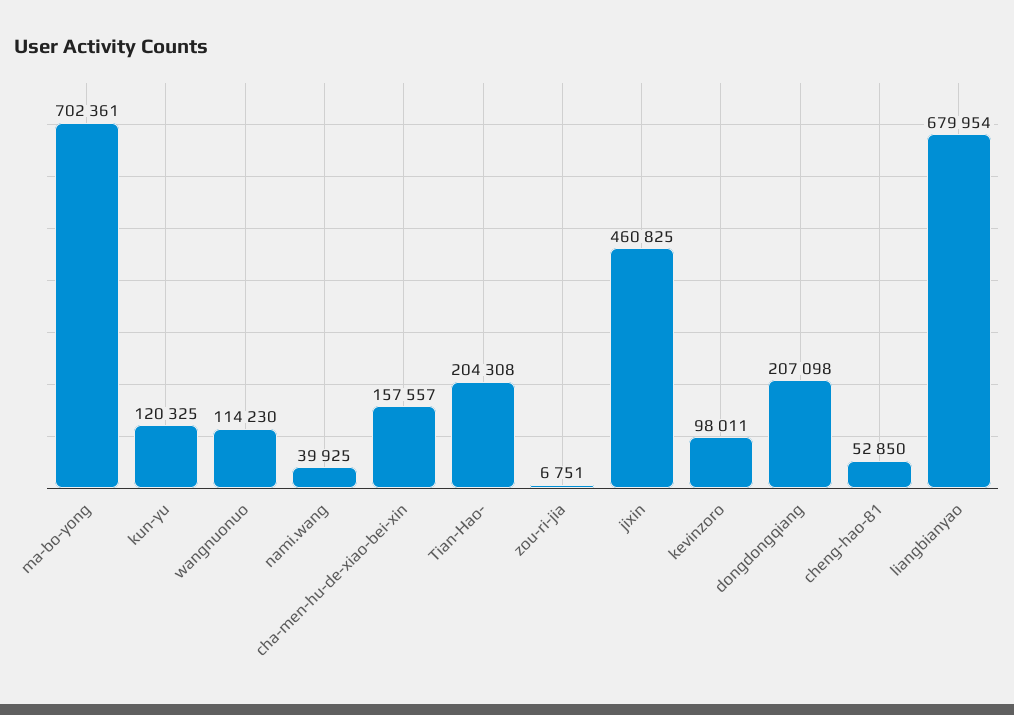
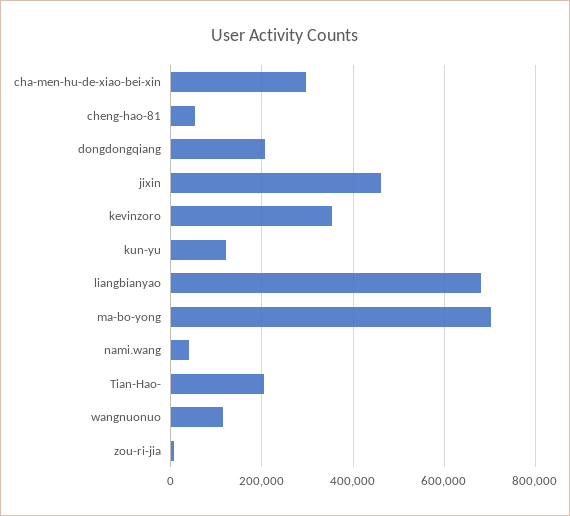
cha-men-hu-de-xiao-bei-xin: 157557 -> 300000
kevinzoro: 98011 -> 360000

